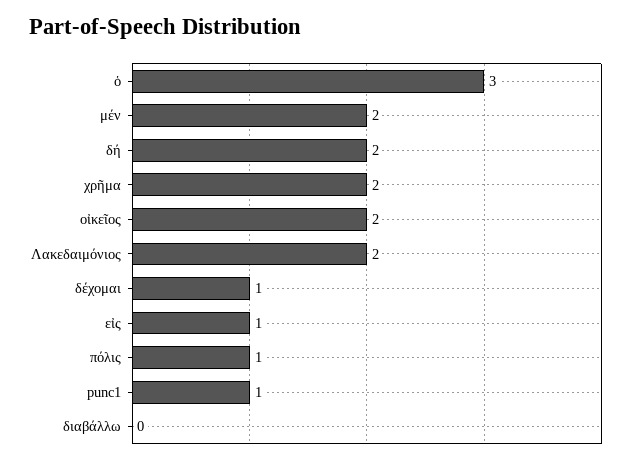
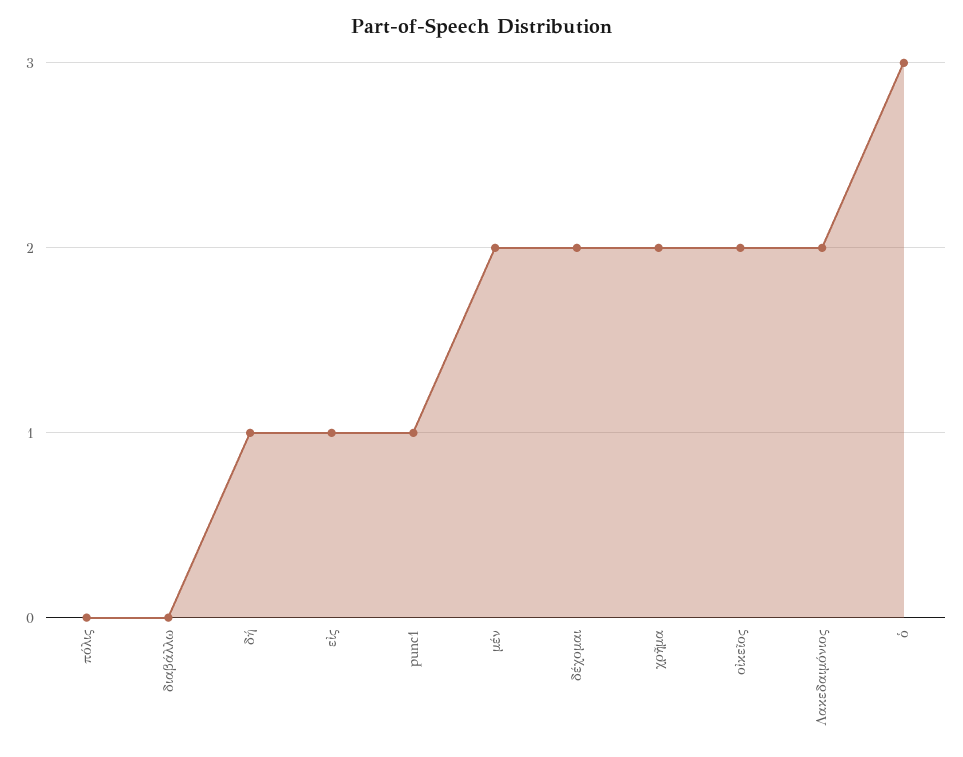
δή: 2 -> 1
δέχομαι: 1 -> 2
πόλις: 1 -> 0

